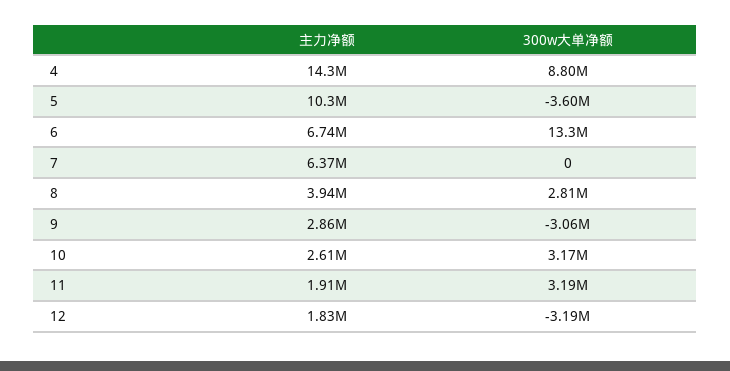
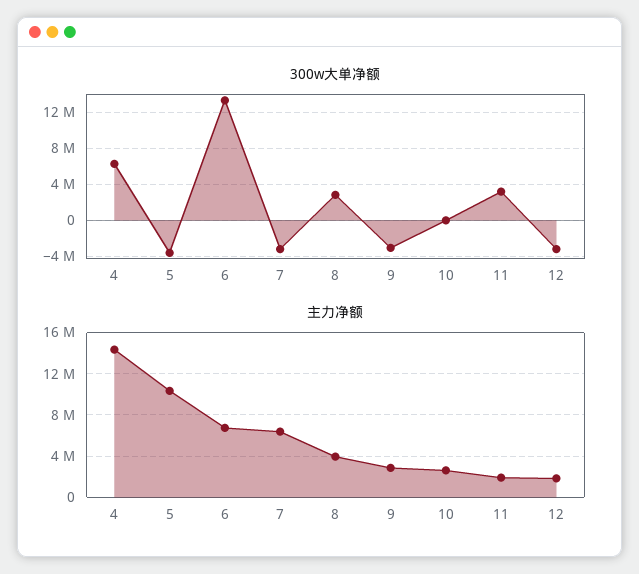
300w大单净额, 4: 8800000 -> 6000000
300w大单净额, 7: 0 -> -3000000
300w大单净额, 10: 3170000 -> 0

